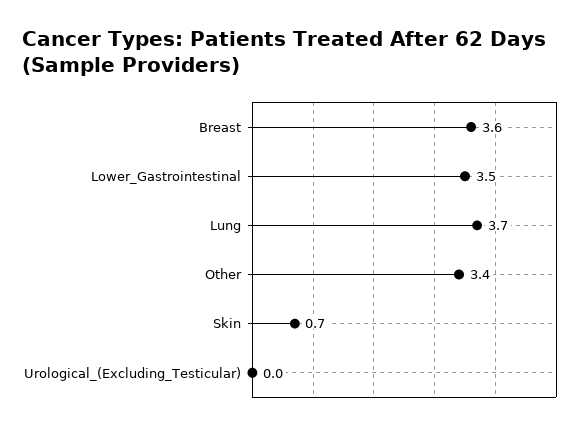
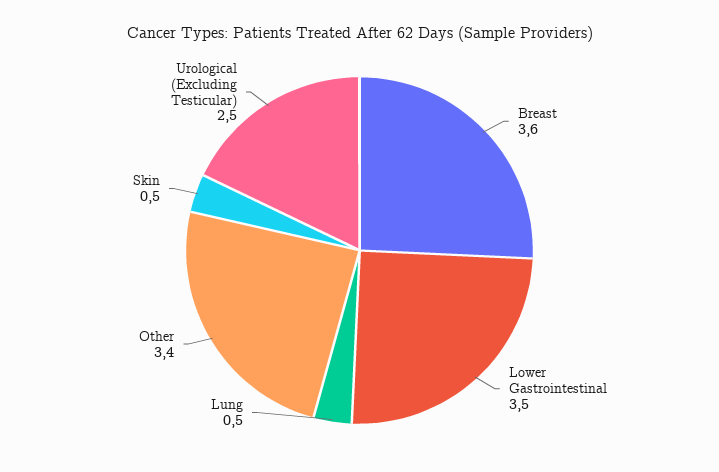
Lung: 3.7 -> 0.5
Skin: 0.7 -> 0.5
Urological_(Excluding_Testicular): 0 -> 2.5

